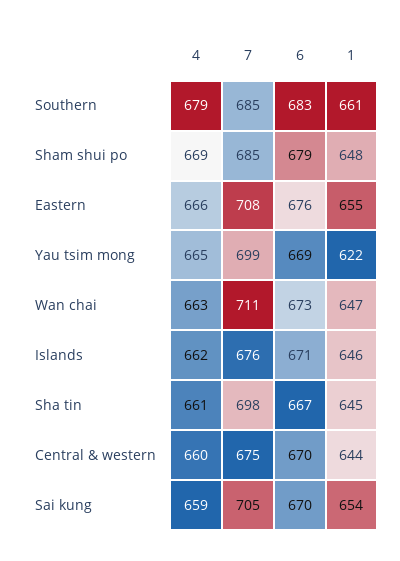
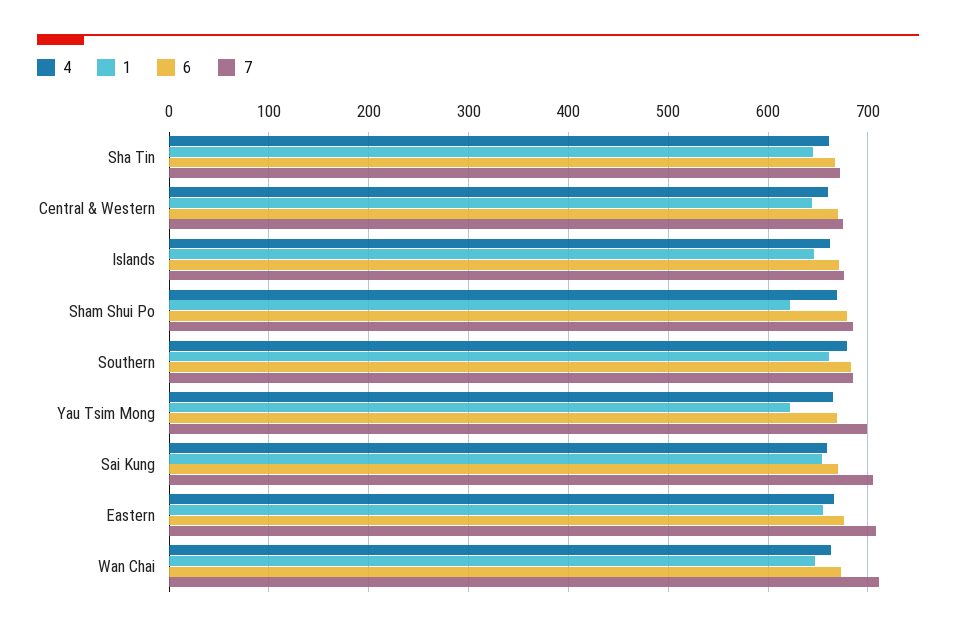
1, Sham shui po: 648 -> 620
7, Sha tin: 698 -> 670

